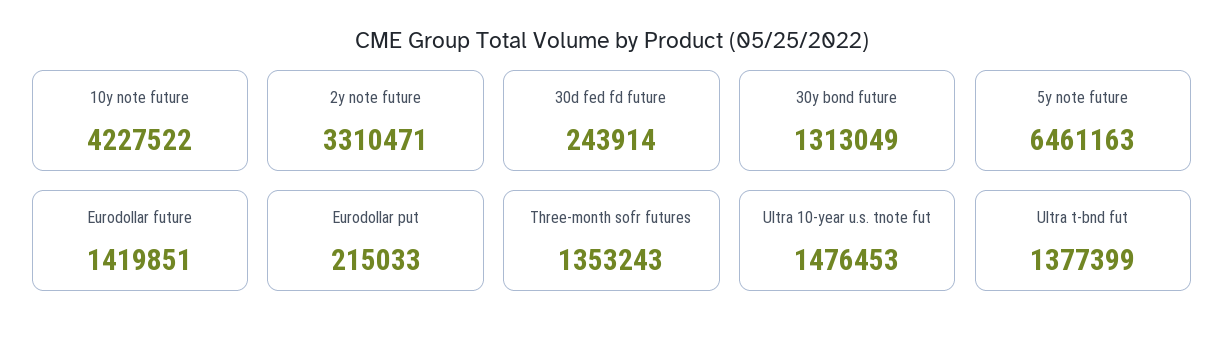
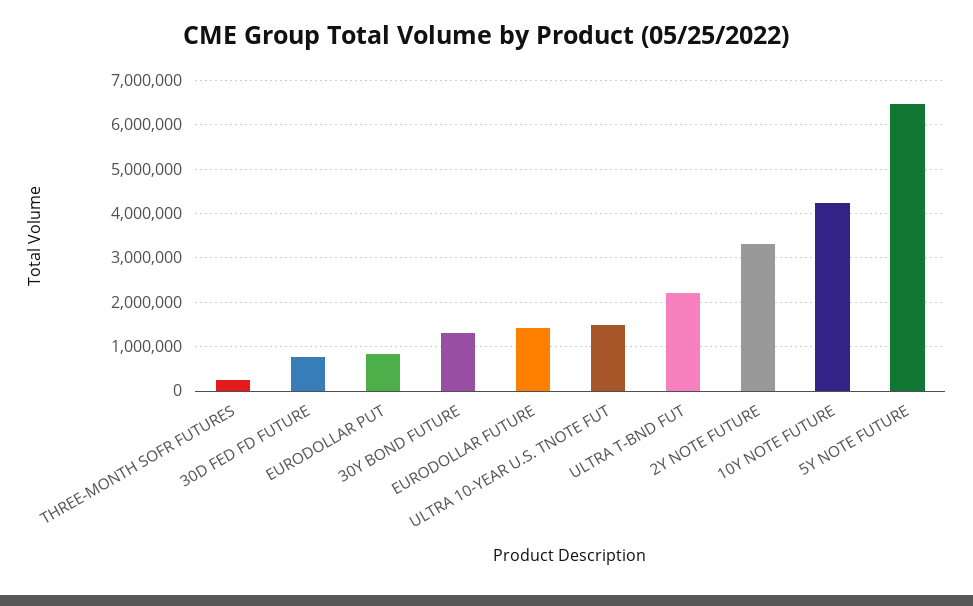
30d fed fd future: 243914 -> 800000
Eurodollar put: 215033 -> 800000
Three-month sofr futures: 1353243 -> 200000
Ultra t-bnd fut: 1377399 -> 2200000

